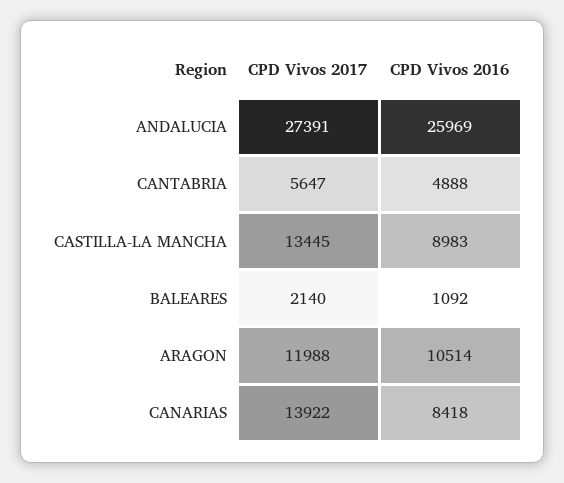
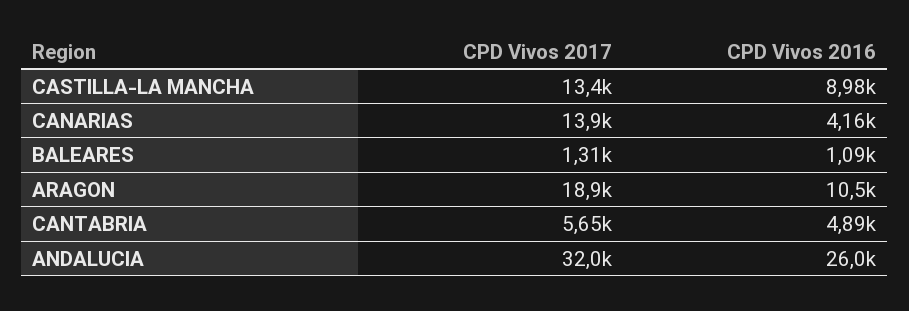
CPD Vivos 2017, ANDALUCIA: 27391 -> 32000
CPD Vivos 2017, BALEARES: 2140 -> 1310
CPD Vivos 2017, ARAGON: 11988 -> 18900
CPD Vivos 2016, CANARIAS: 8418 -> 4160

